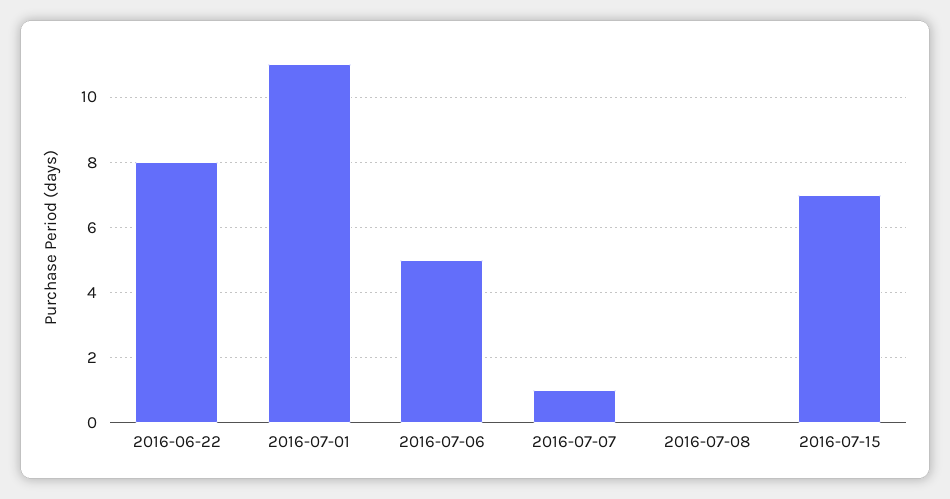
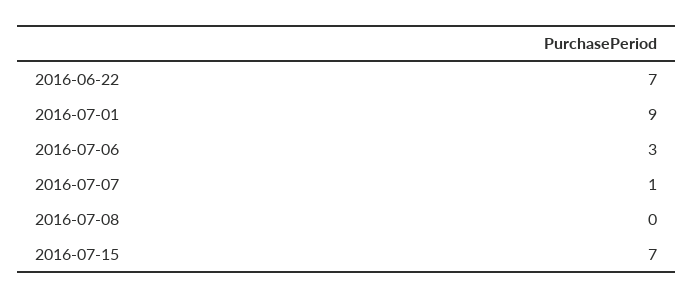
2016-06-22: 8 -> 7
2016-07-01: 11 -> 9
2016-07-06: 5 -> 3

